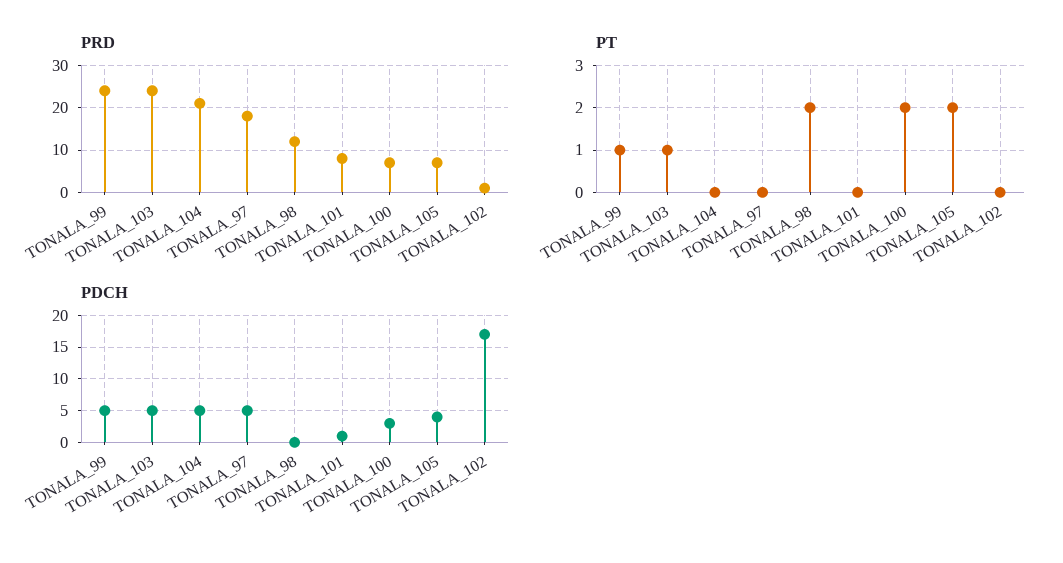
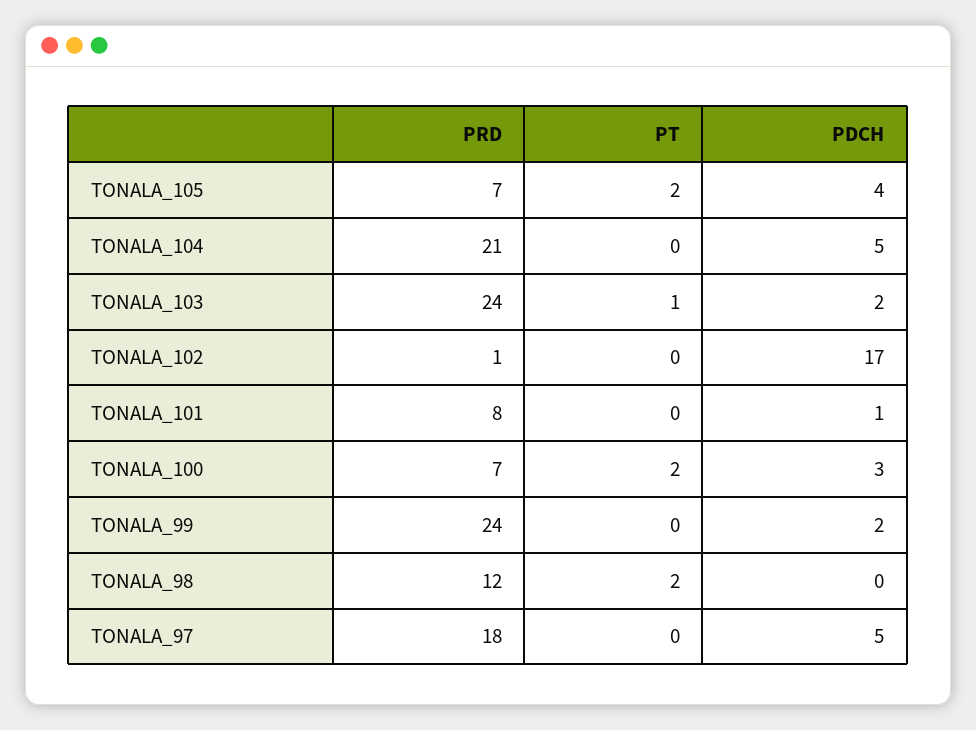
PT, TONALA_99: 1 -> 0
PDCH, TONALA_99: 5 -> 2
PDCH, TONALA_103: 5 -> 2

